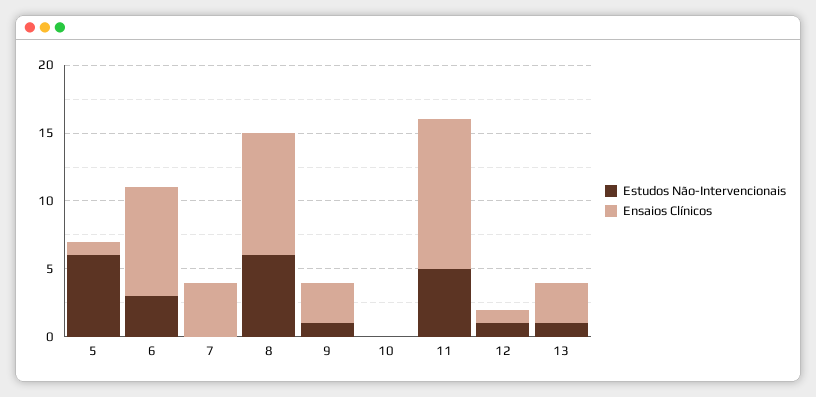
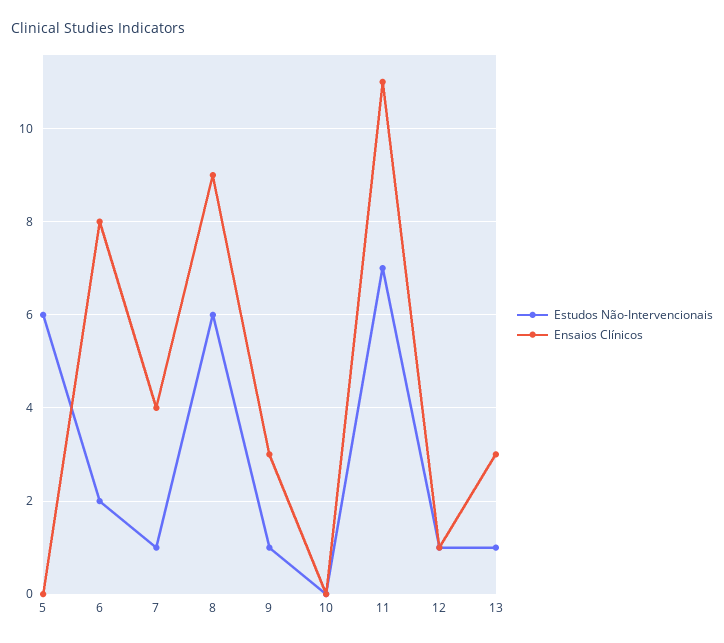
Ensaios Clínicos, 5: 1 -> 0
Estudos Não-Intervencionais, 6: 3 -> 2
Estudos Não-Intervencionais, 7: 0 -> 1
Estudos Não-Intervencionais, 11: 5 -> 7

